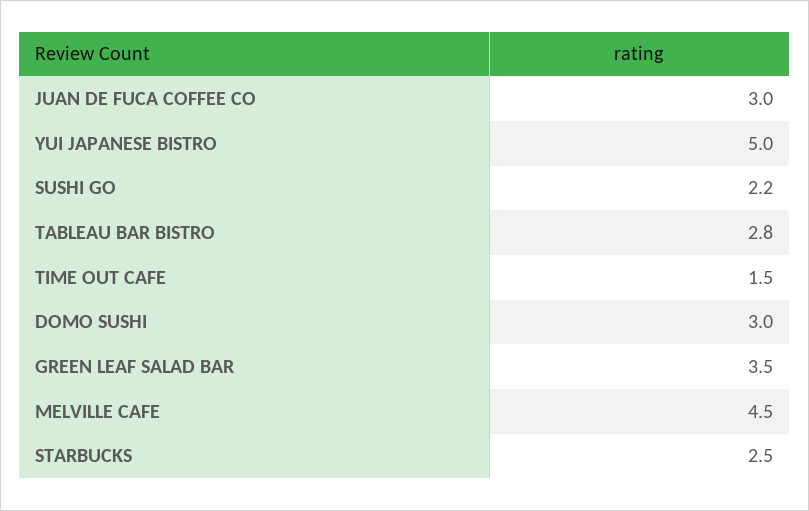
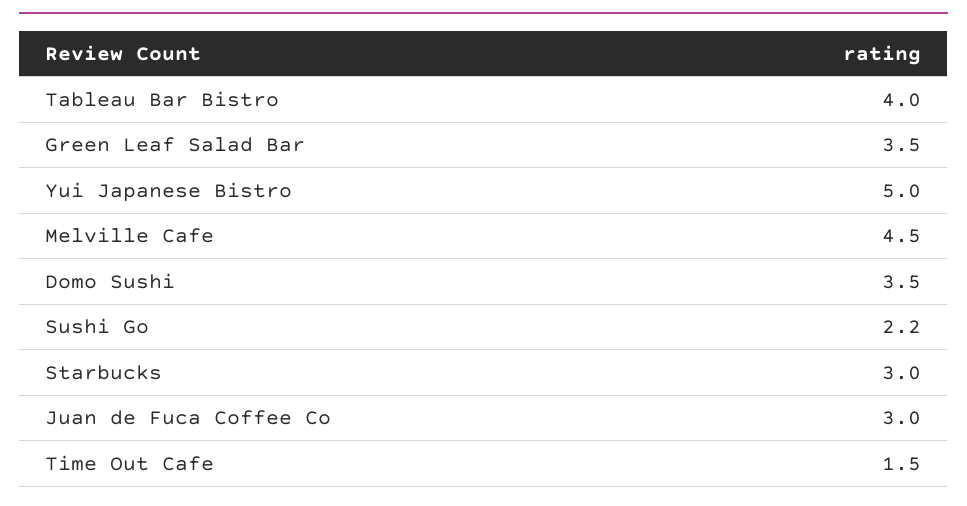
TABLEAU BAR BISTRO: 2.8 -> 4
DOMO SUSHI: 3 -> 3.5
STARBUCKS: 2.5 -> 3

